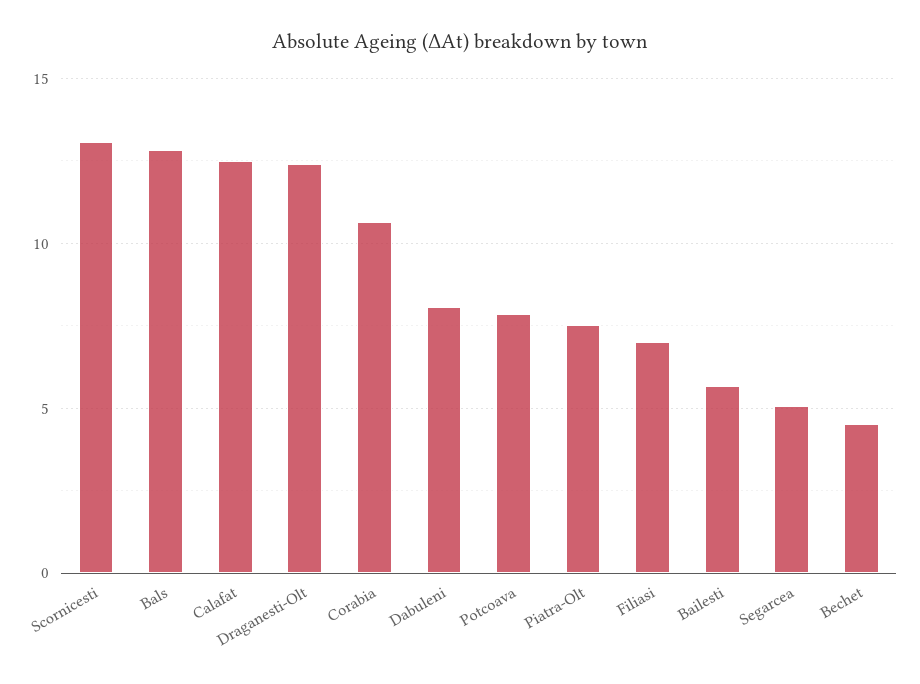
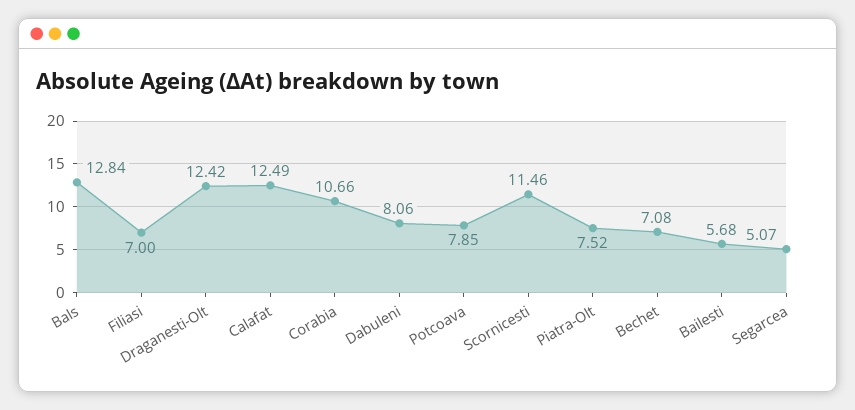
Scornicesti: 13 -> 11.46
Bechet: 4.5 -> 7.08

